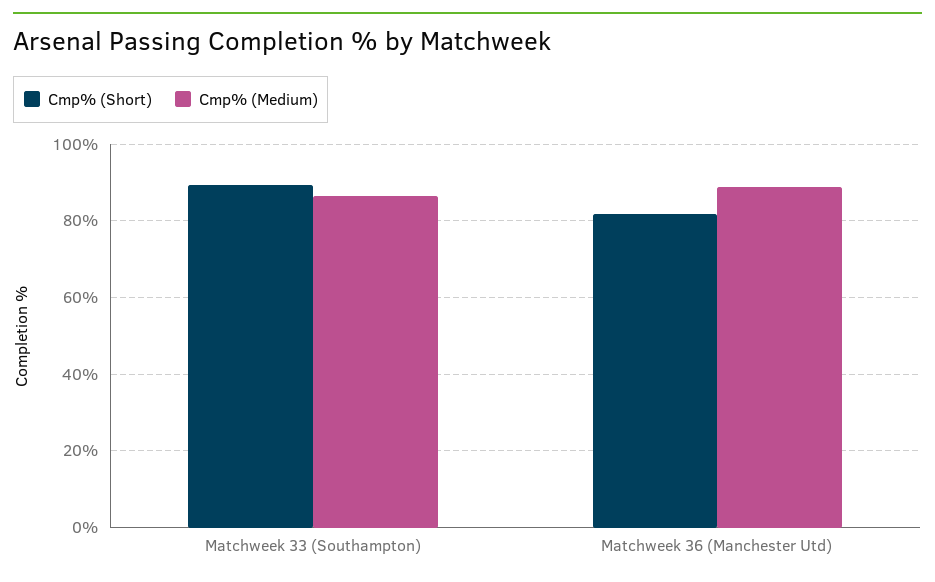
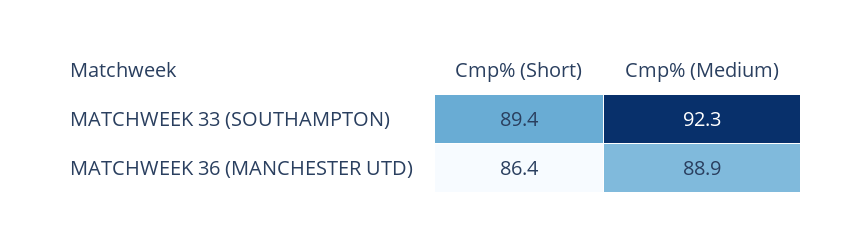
Cmp% (Medium), Matchweek 33 (Southampton): 86 -> 92.3
Cmp% (Short), Matchweek 36 (Manchester Utd): 82 -> 86.4

